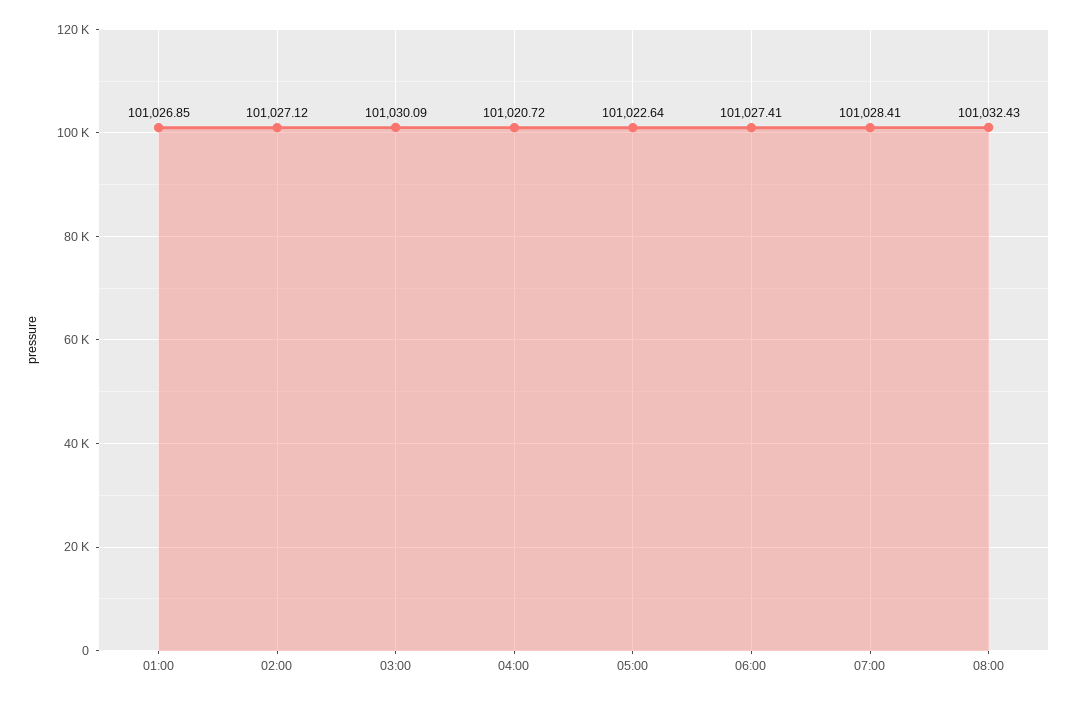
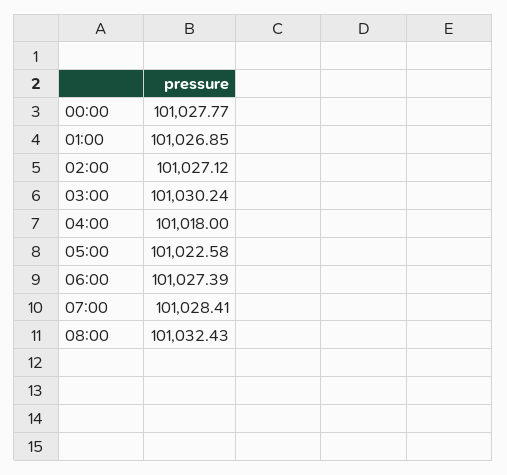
03:00: 101030.09 -> 101030.24
04:00: 101020.72 -> 101018
05:00: 101022.64 -> 101022.58
06:00: 101027.41 -> 101027.39
00:00: none -> 101027.77

